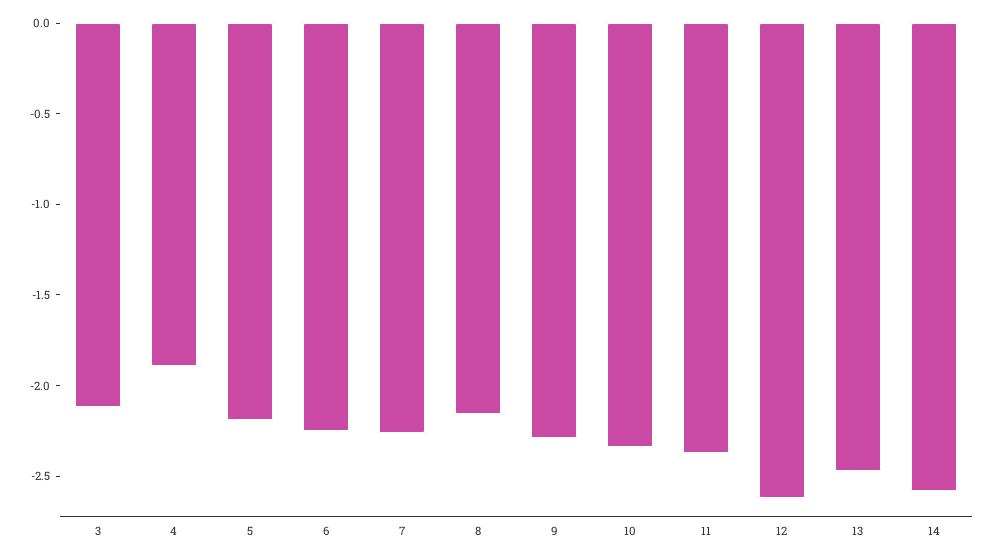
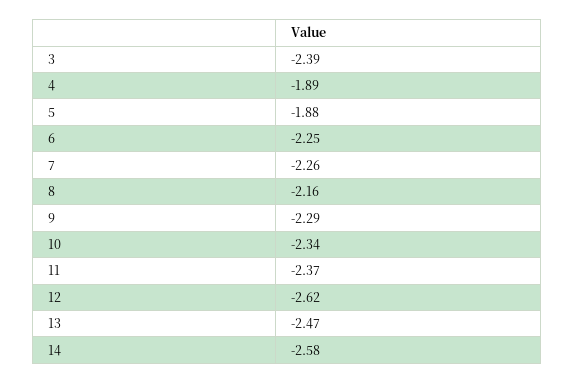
3: -2.1 -> -2.39
5: -2.2 -> -1.88

